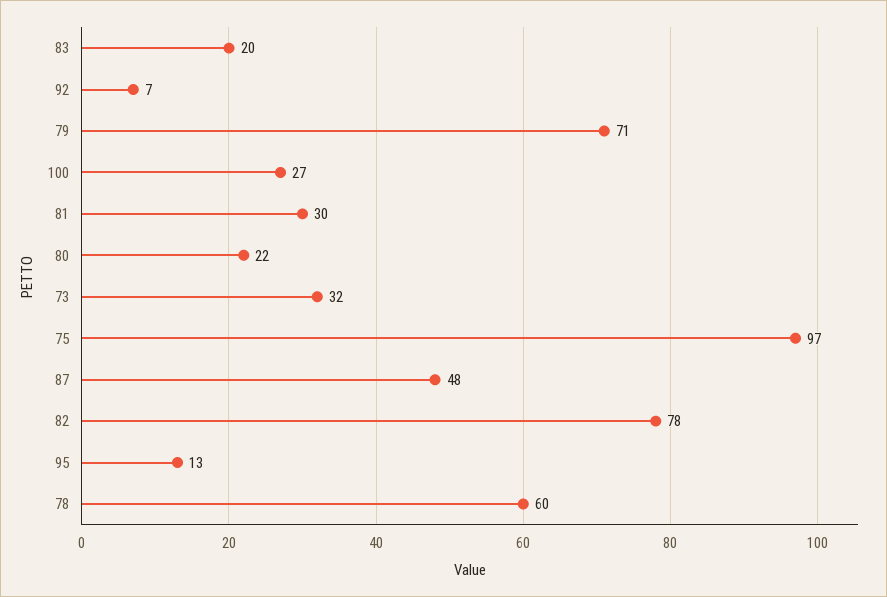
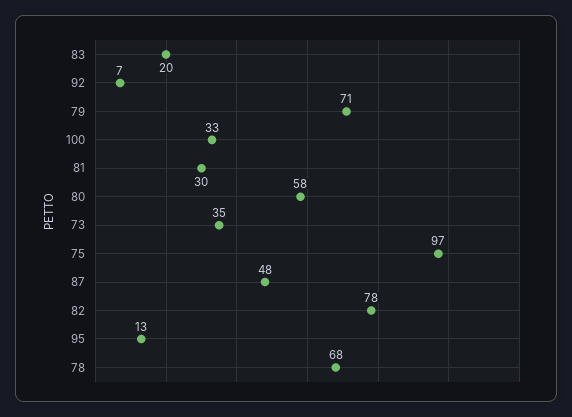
100: 27 -> 33
80: 22 -> 58
73: 32 -> 35
78: 60 -> 68

